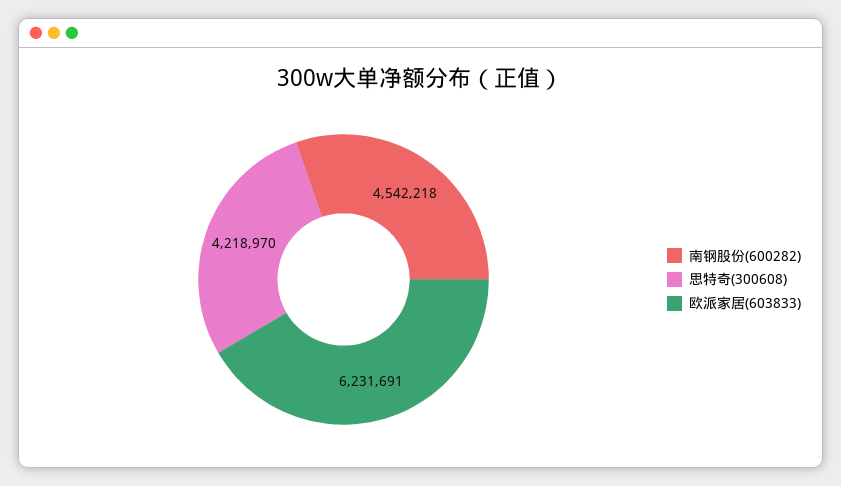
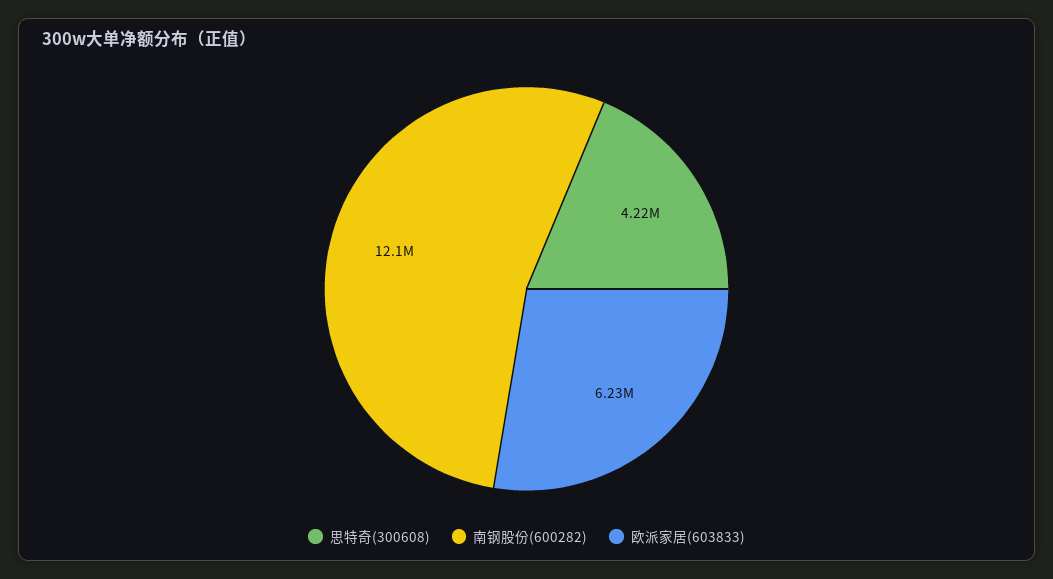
南钢股份(600282): 4542218 -> 12100000

